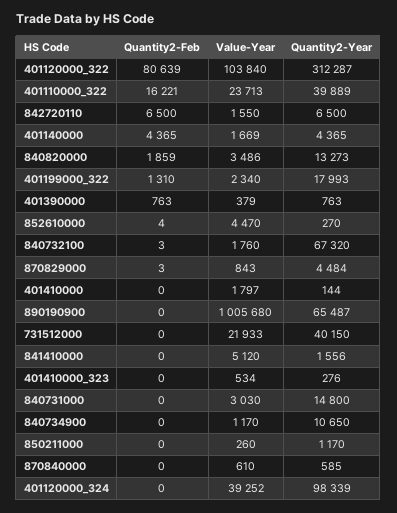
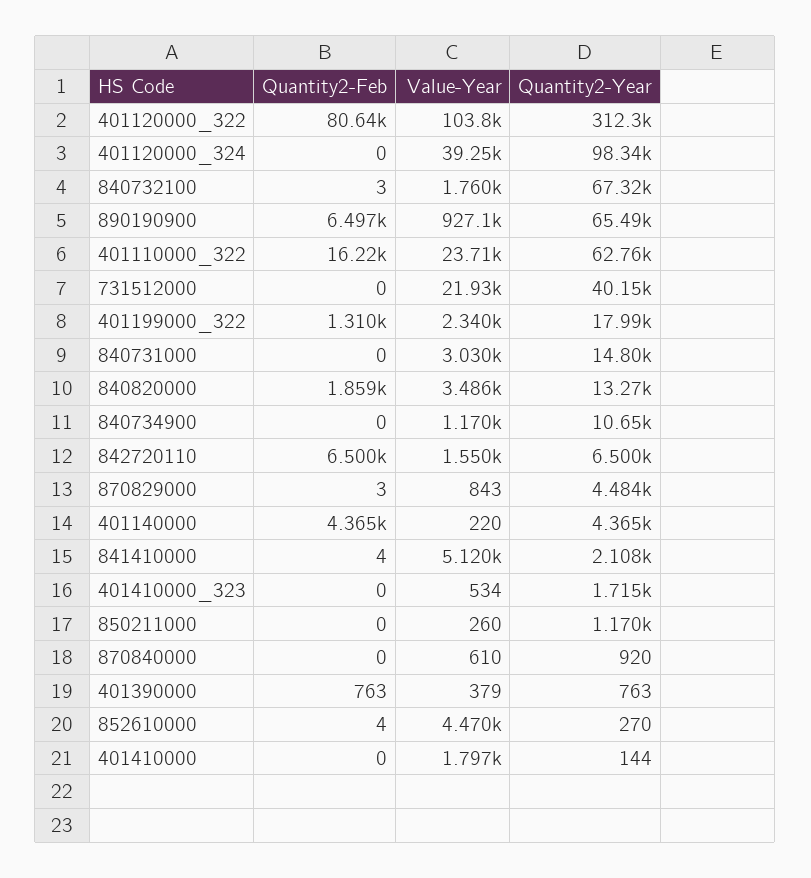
Quantity2-Year, 401110000_322: 39889 -> 62760
Value-Year, 401140000: 1669 -> 220
Quantity2-Feb, 890190900: 0 -> 6497
Value-Year, 890190900: 1005680 -> 927100
Quantity2-Feb, 841410000: 0 -> 4
Quantity2-Year, 841410000: 1556 -> 2108
Quantity2-Year, 401410000_323: 276 -> 1715
Quantity2-Year, 870840000: 585 -> 920

